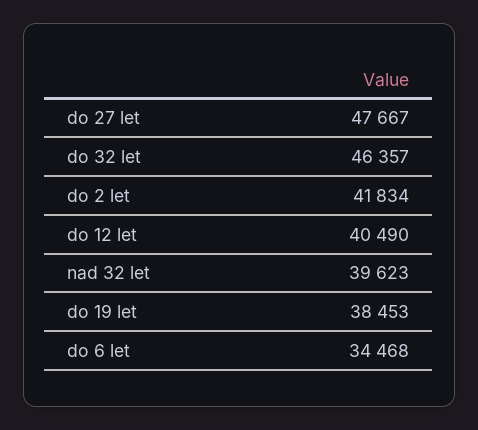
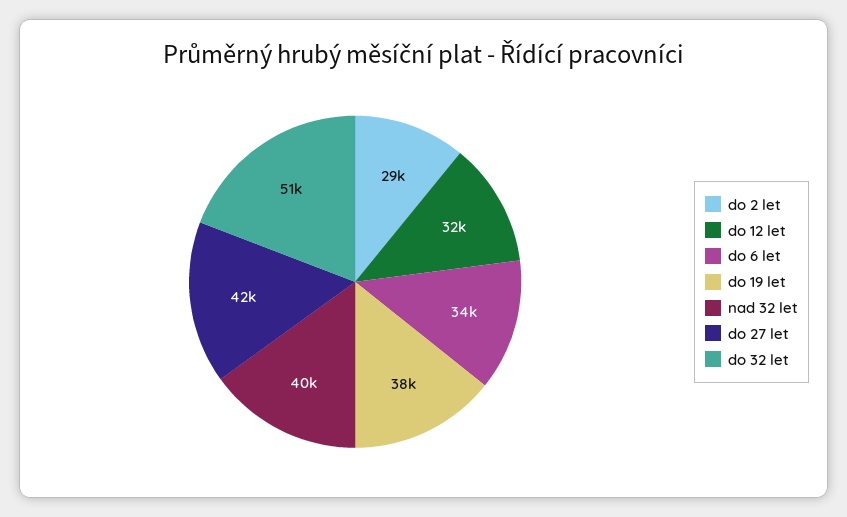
do 27 let: 47667 -> 42000
do 32 let: 46357 -> 51000
do 2 let: 41834 -> 29000
do 12 let: 40490 -> 32000

